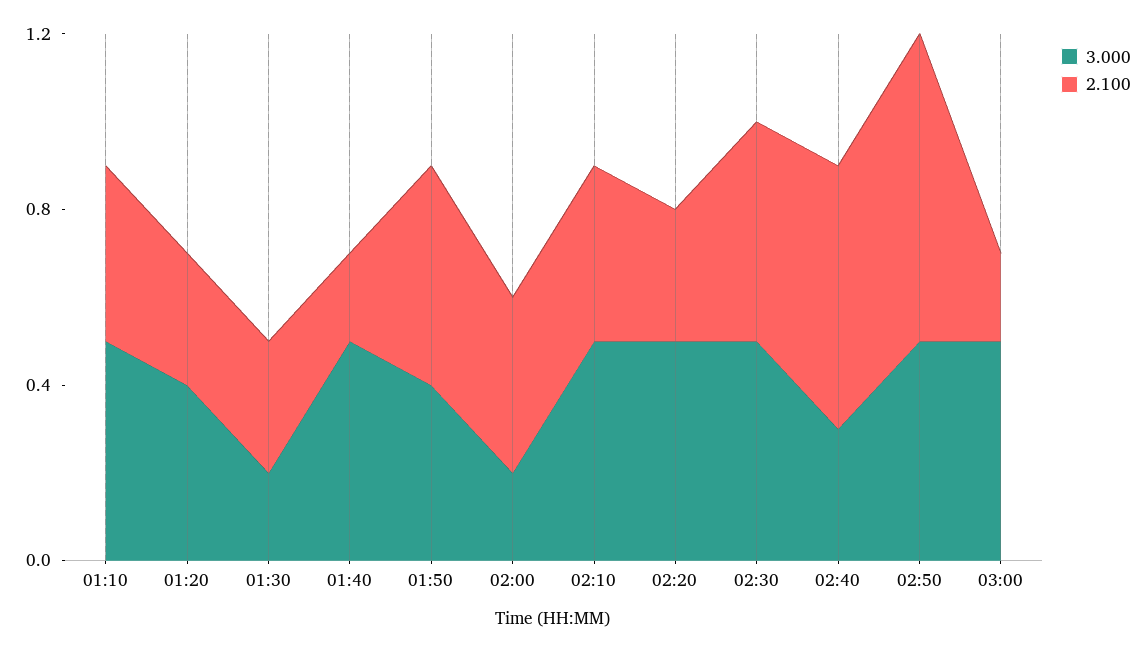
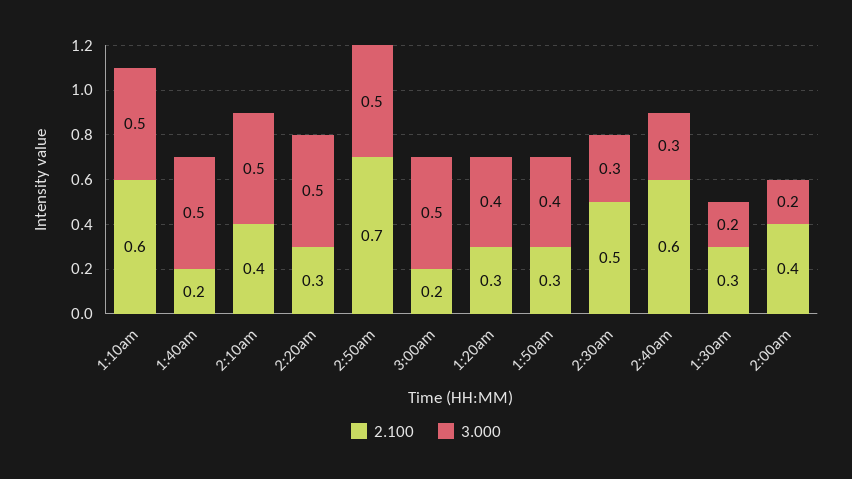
2.100, 01:10: 0.4 -> 0.6
2.100, 01:50: 0.5 -> 0.3
3.000, 02:30: 0.5 -> 0.3

